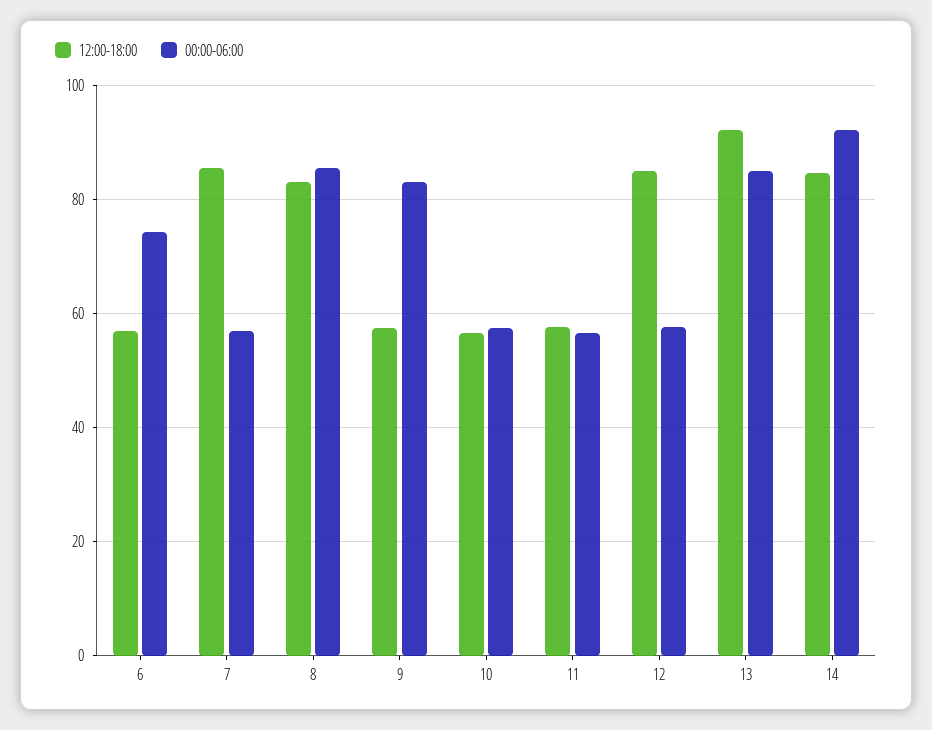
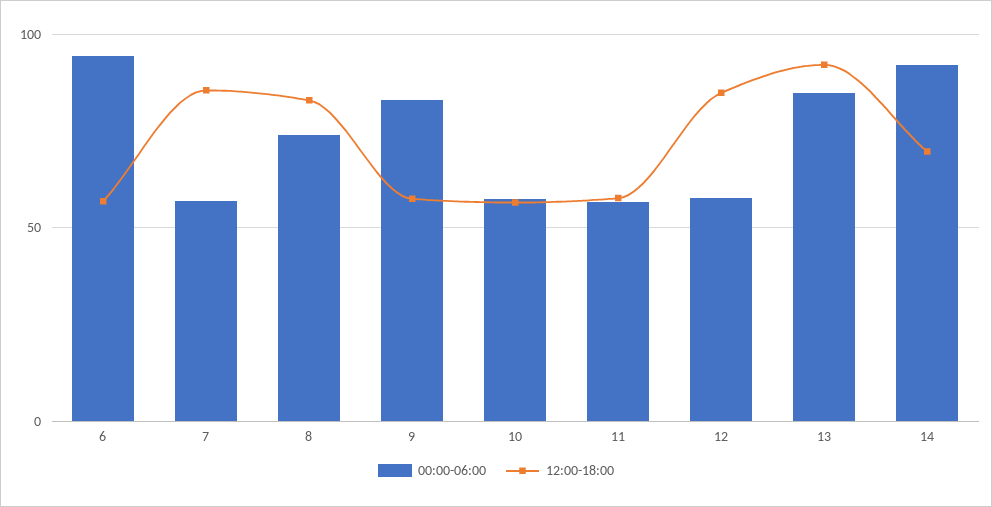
00:00-06:00, 6: 74 -> 95
00:00-06:00, 8: 86 -> 75
12:00-18:00, 14: 84 -> 70

